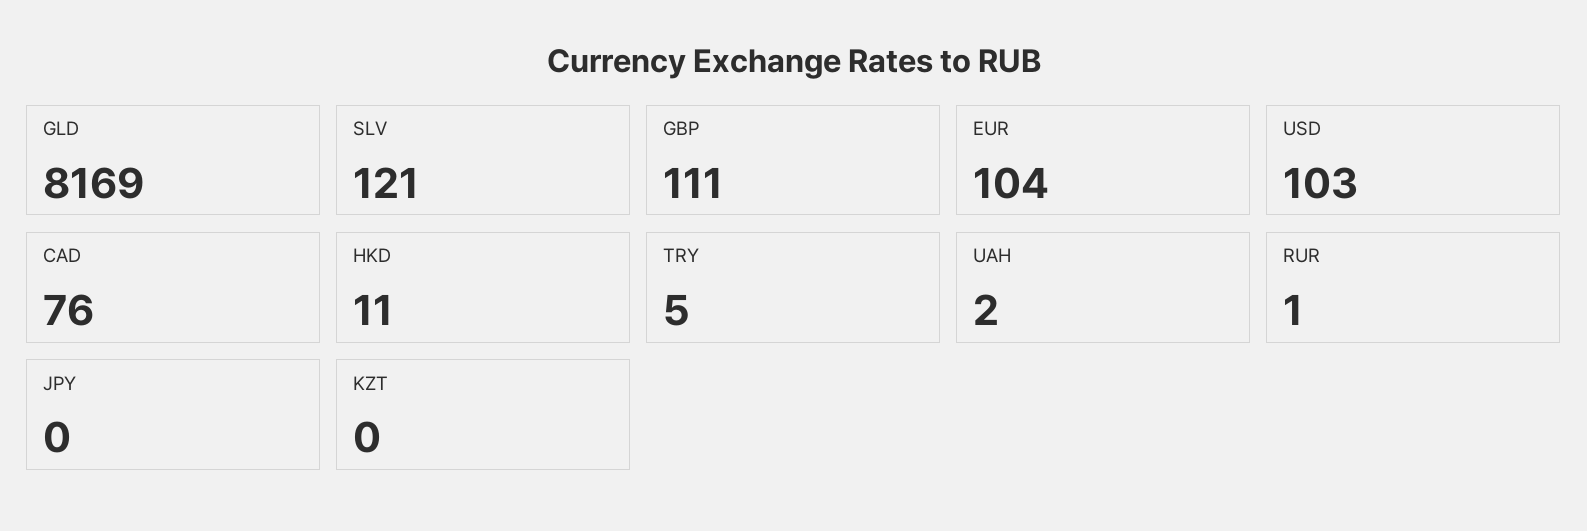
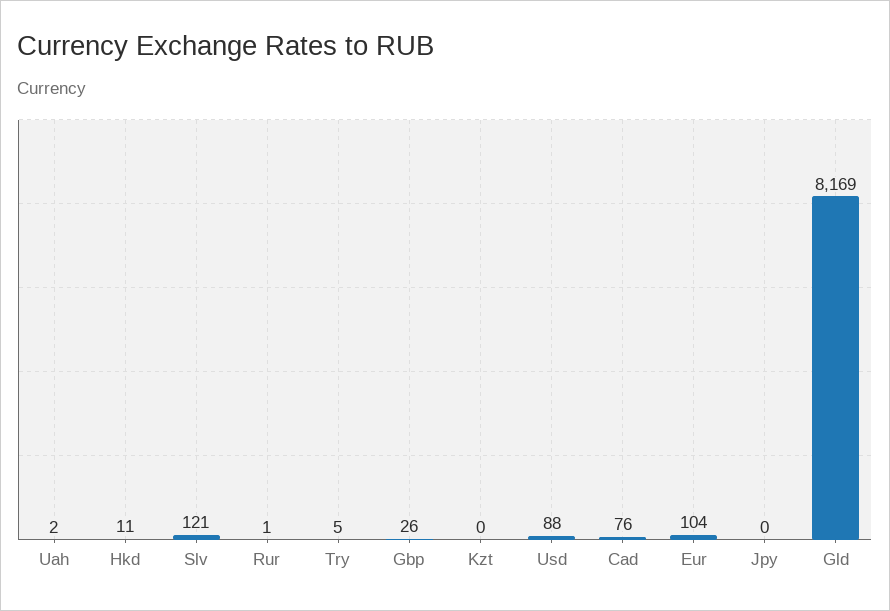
GBP: 111 -> 26
USD: 103 -> 88

